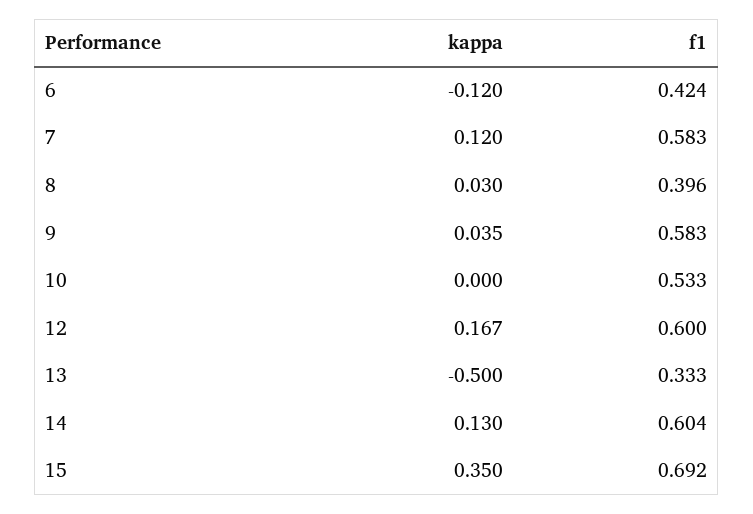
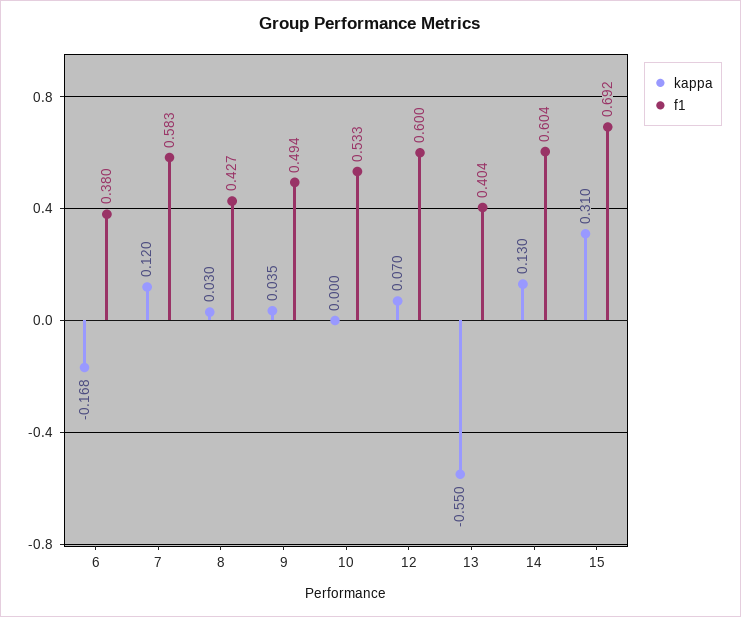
kappa, 6: -0.12 -> -0.168
f1, 6: 0.424 -> 0.38
f1, 8: 0.396 -> 0.427
f1, 9: 0.583 -> 0.494
kappa, 12: 0.167 -> 0.07
kappa, 13: -0.5 -> -0.55
f1, 13: 0.333 -> 0.404
kappa, 15: 0.35 -> 0.31

